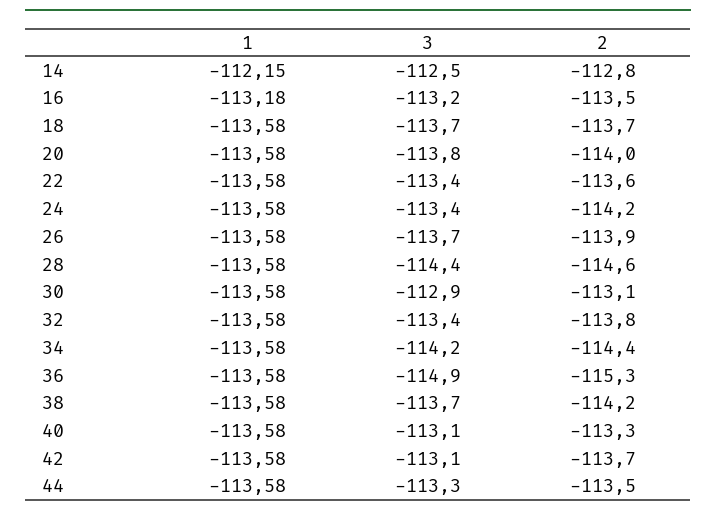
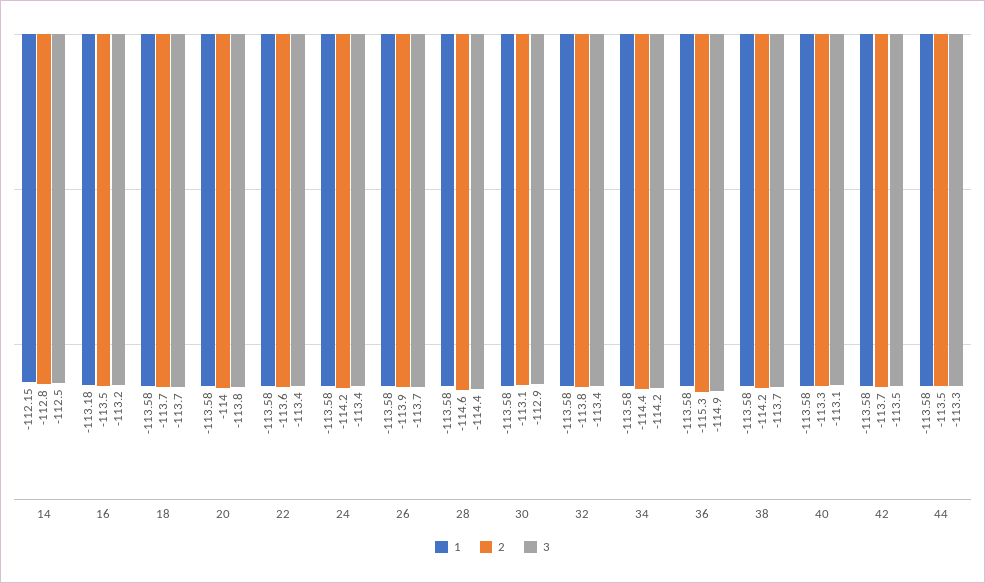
3, 42: -113.1 -> -113.5

